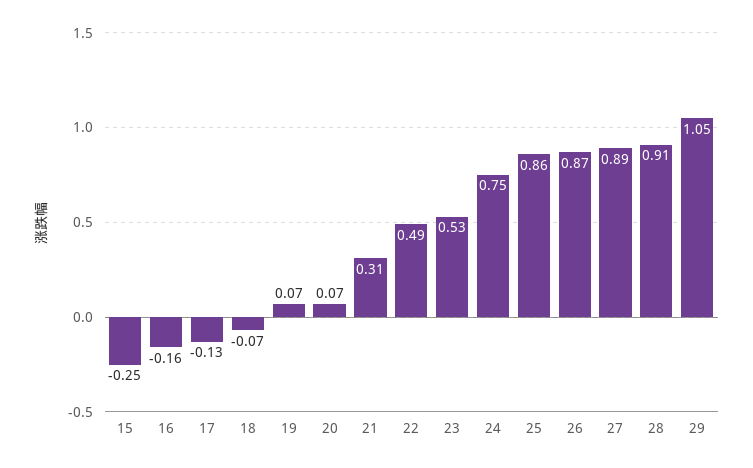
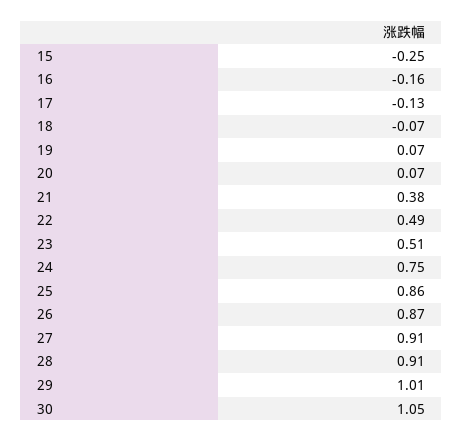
21: 0.31 -> 0.38
23: 0.53 -> 0.51
27: 0.89 -> 0.91
29: 1.05 -> 1.01
30: none -> 1.05

